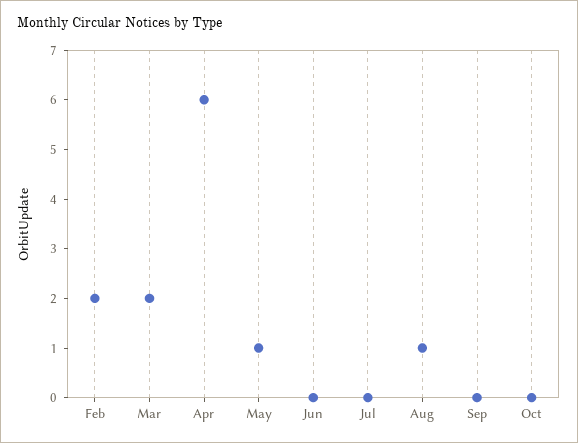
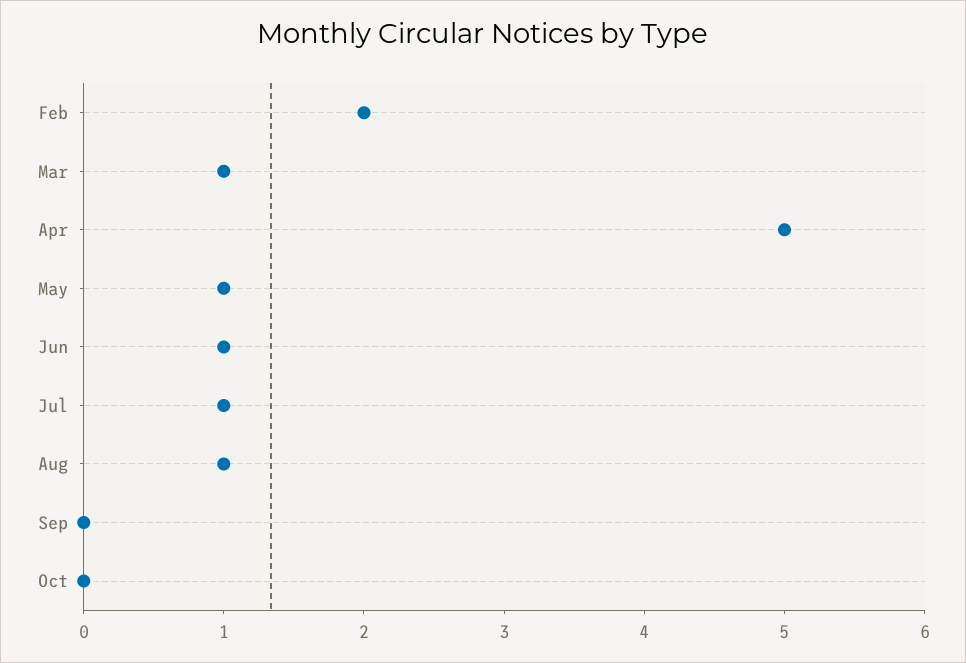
Mar: 2 -> 1
Apr: 6 -> 5
Jun: 0 -> 1
Jul: 0 -> 1

